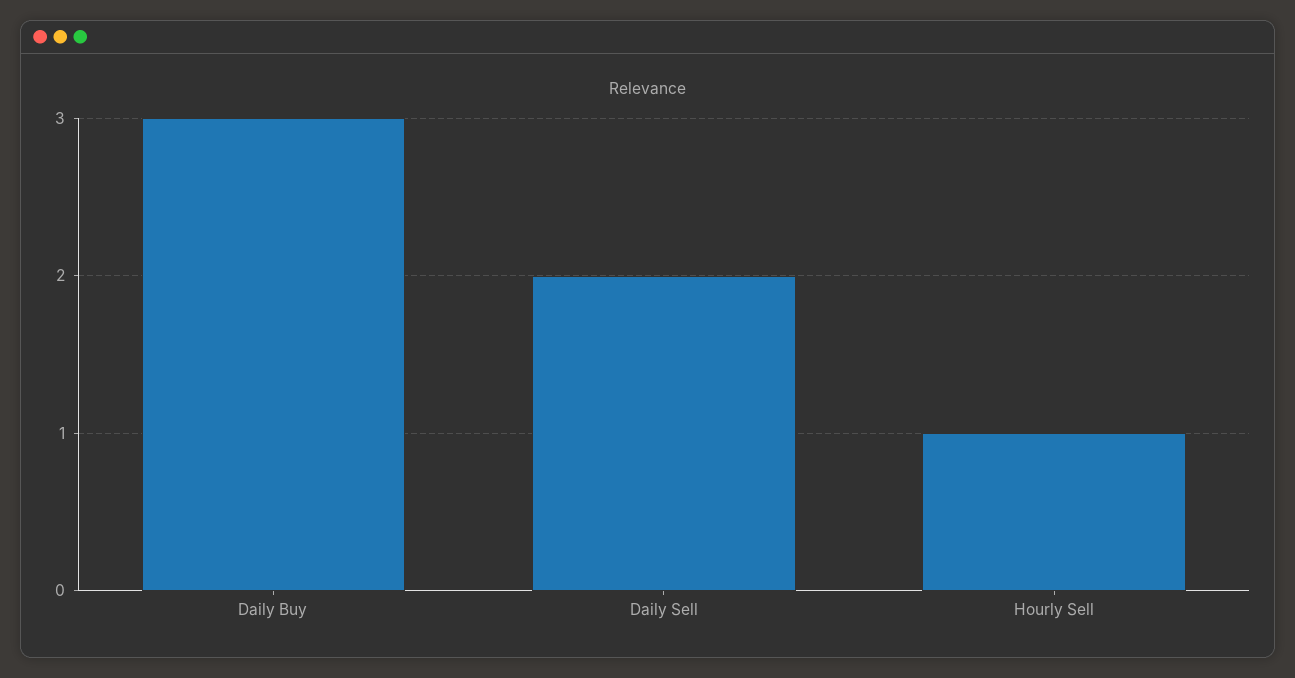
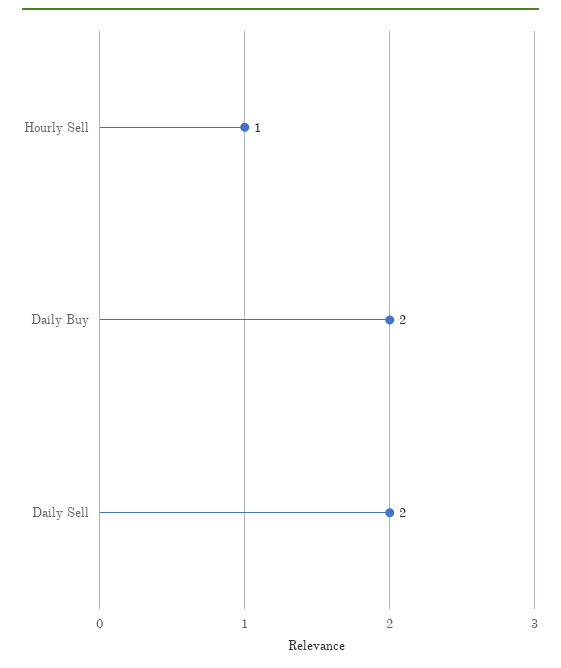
Daily Buy: 3 -> 2

